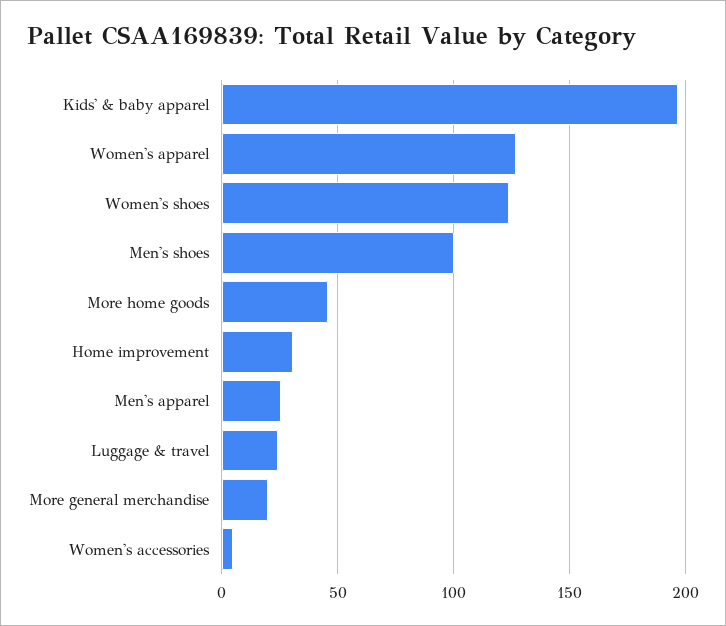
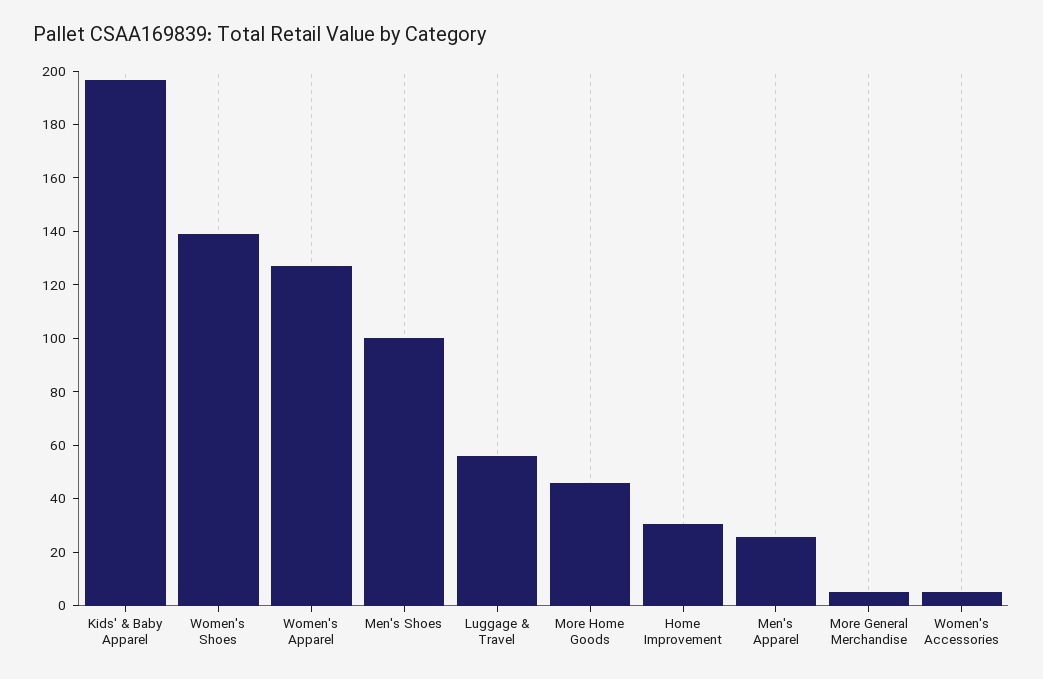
Women's shoes: 125 -> 140
Luggage & travel: 25 -> 55
More general merchandise: 20 -> 5

